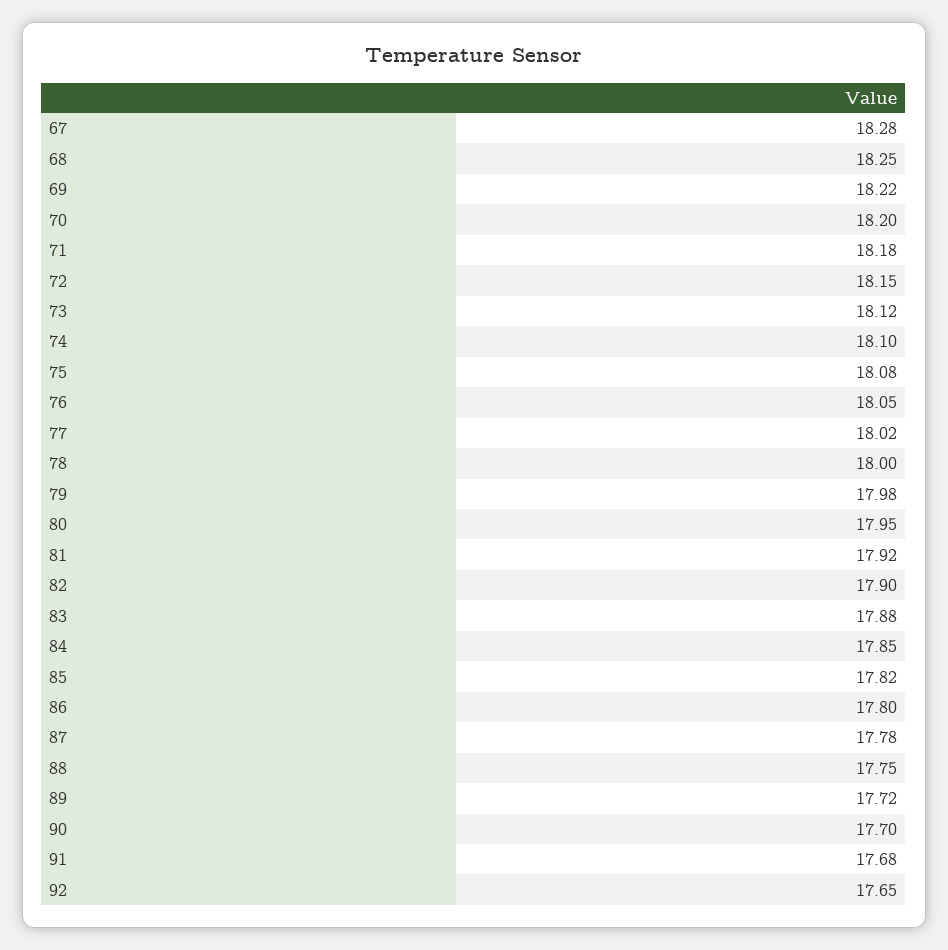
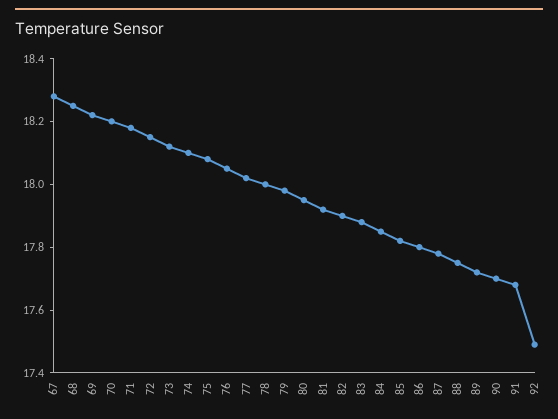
92: 17.65 -> 17.5

